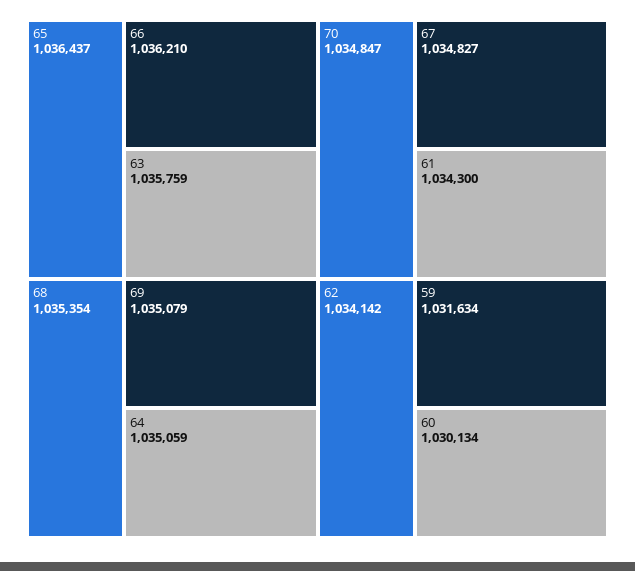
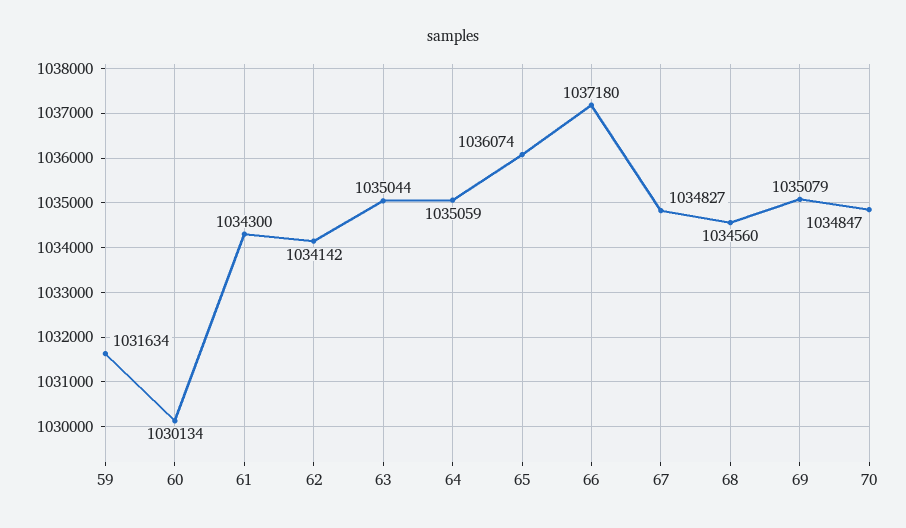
65: 1036437 -> 1036074
66: 1036210 -> 1037180
63: 1035759 -> 1035044
68: 1035354 -> 1034560

